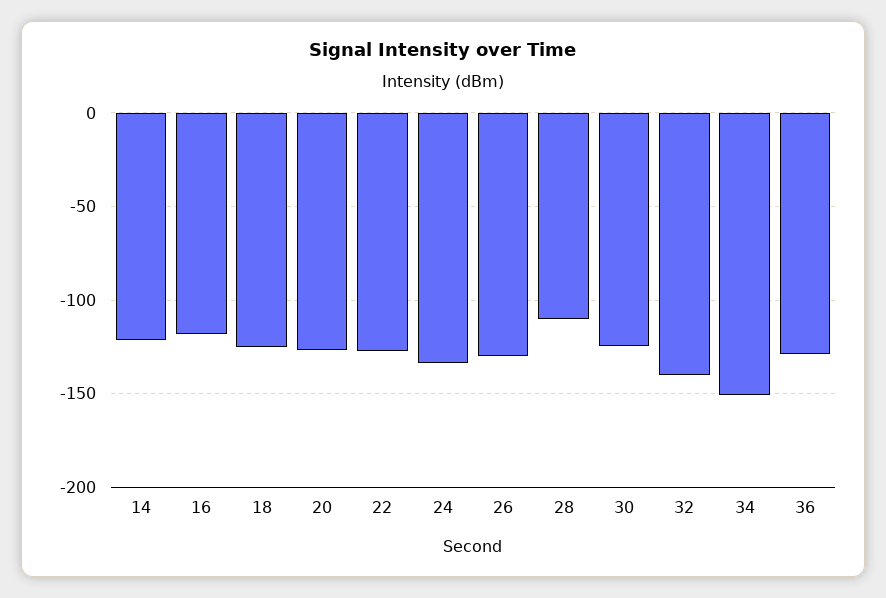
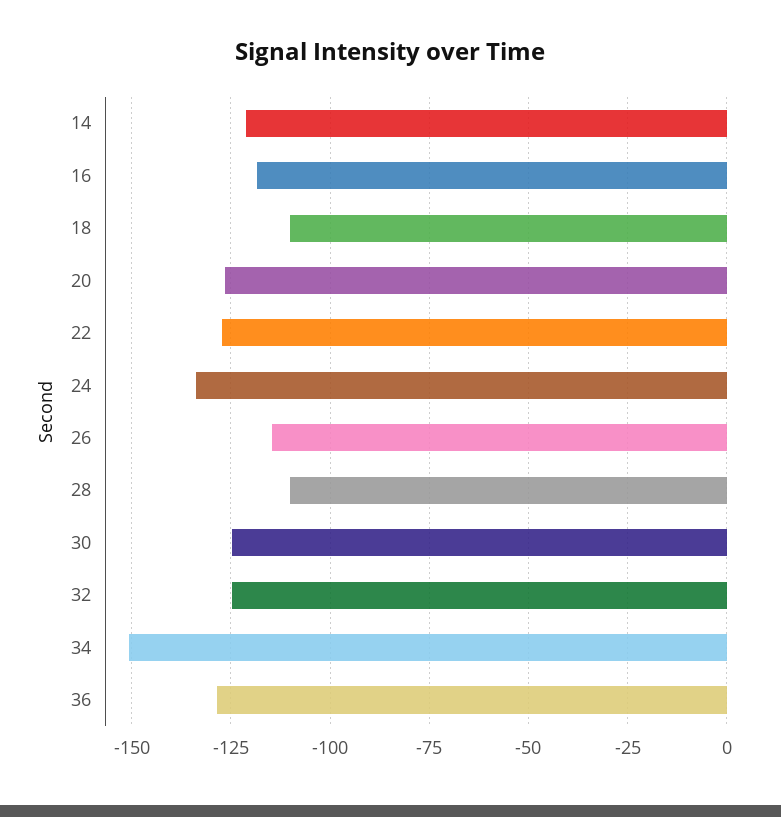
18: -125 -> -110
26: -130 -> -115
32: -140 -> -125

